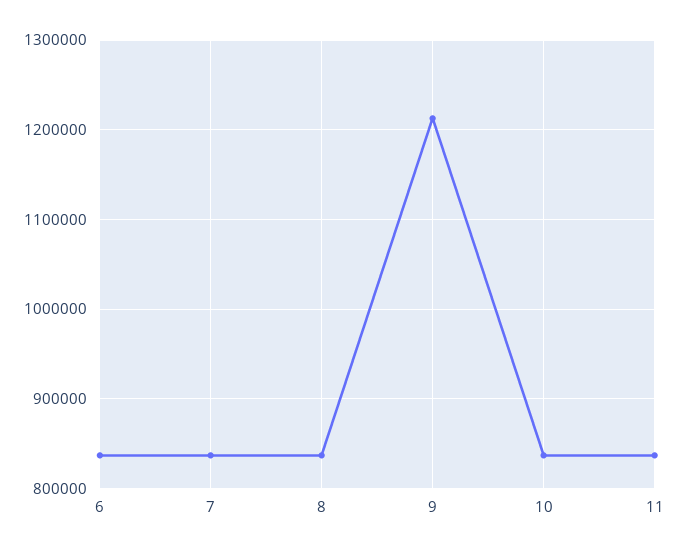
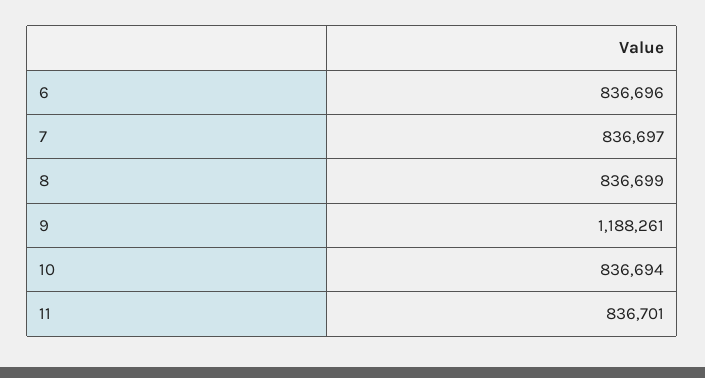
9: 1210000 -> 1188261

